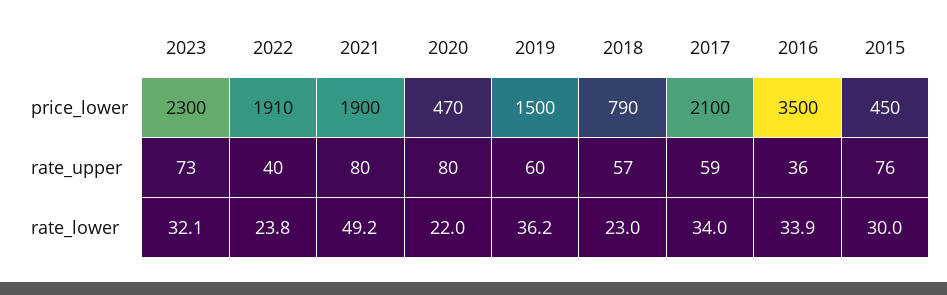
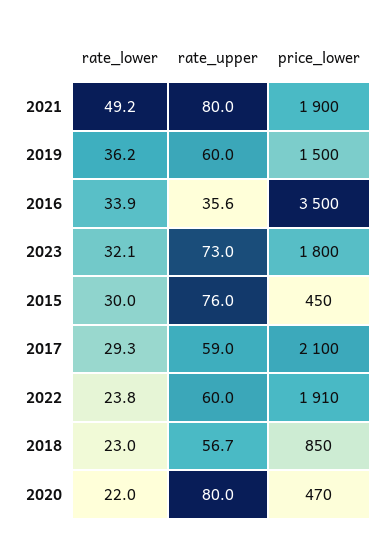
2023, price_lower: 2300 -> 1800
2018, price_lower: 790 -> 850
2022, rate_upper: 40 -> 60
2017, rate_lower: 34 -> 29.3

